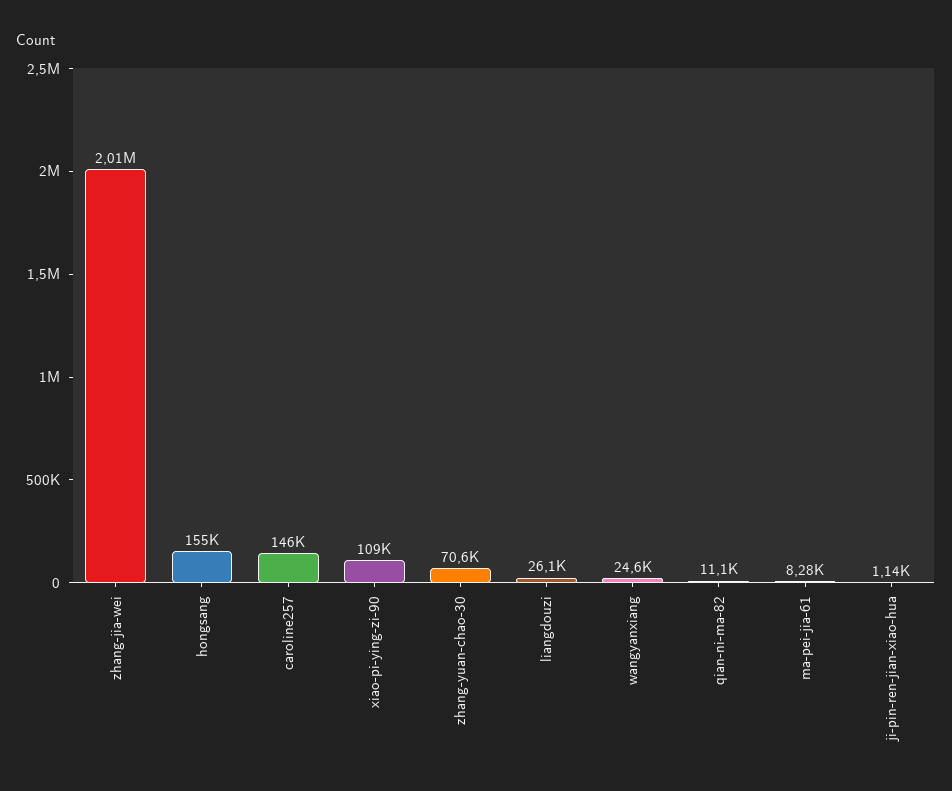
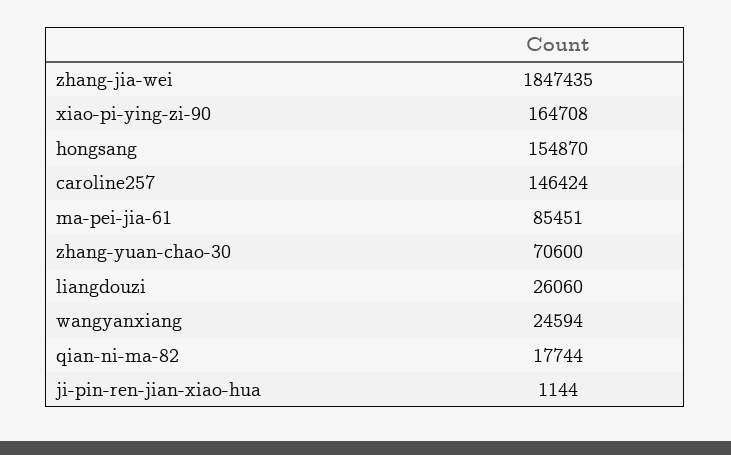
zhang-jia-wei: 2010000 -> 1847435
xiao-pi-ying-zi-90: 109000 -> 164708
qian-ni-ma-82: 11100 -> 17744
ma-pei-jia-61: 8280 -> 85451

